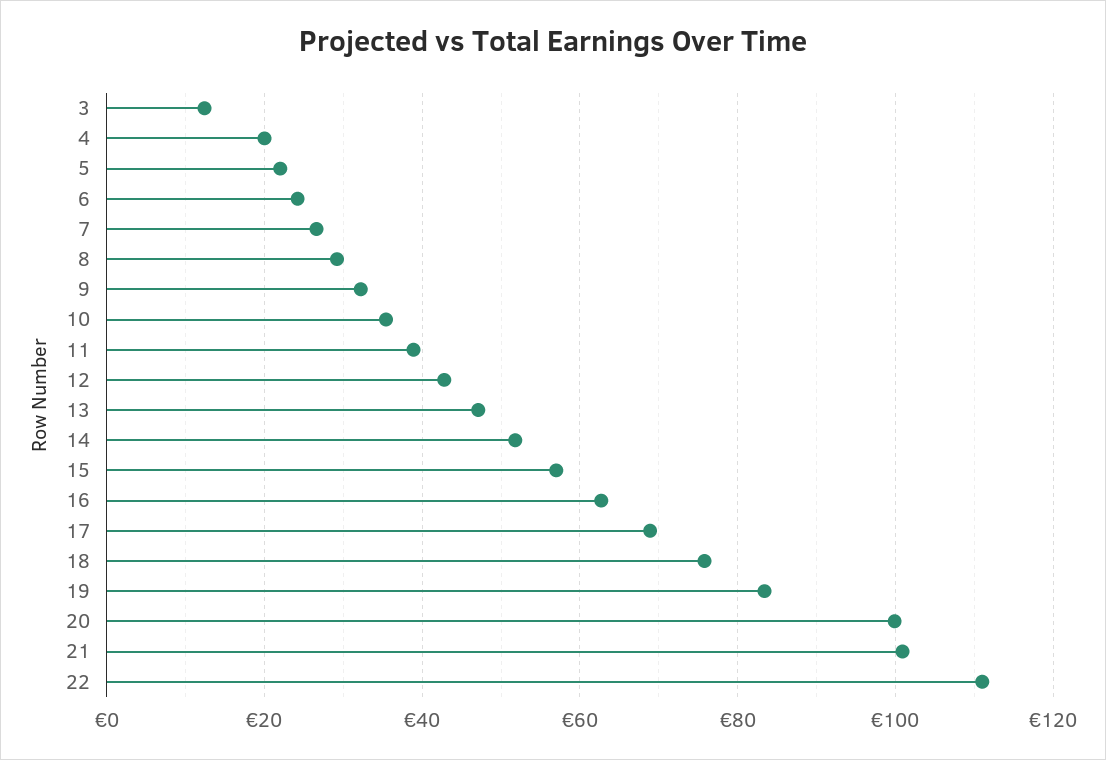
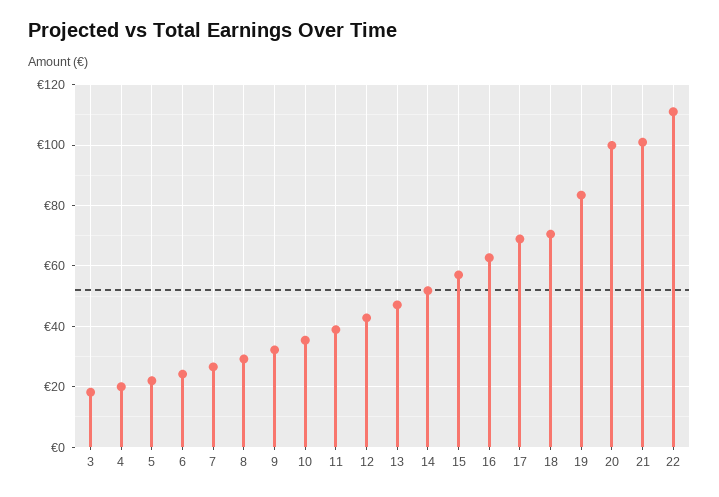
3: 12 -> 18
18: 76 -> 70

